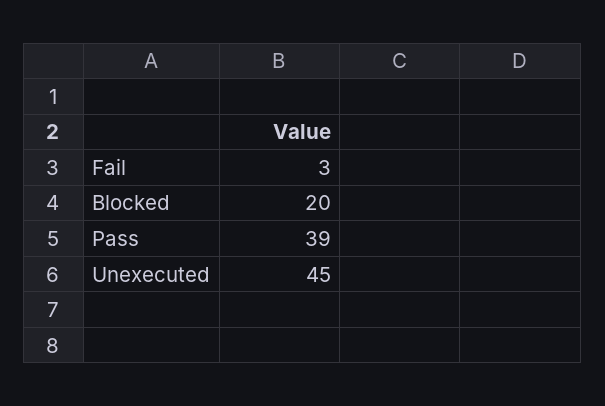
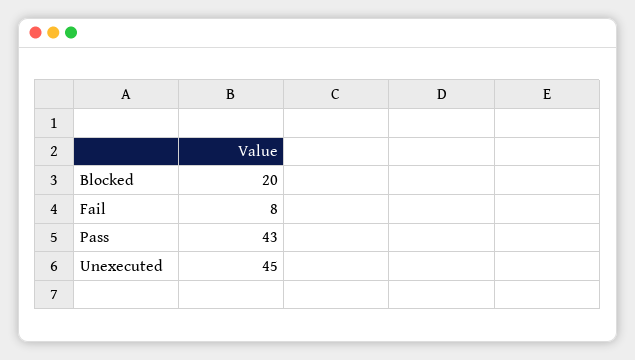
Fail: 3 -> 8
Pass: 39 -> 43

